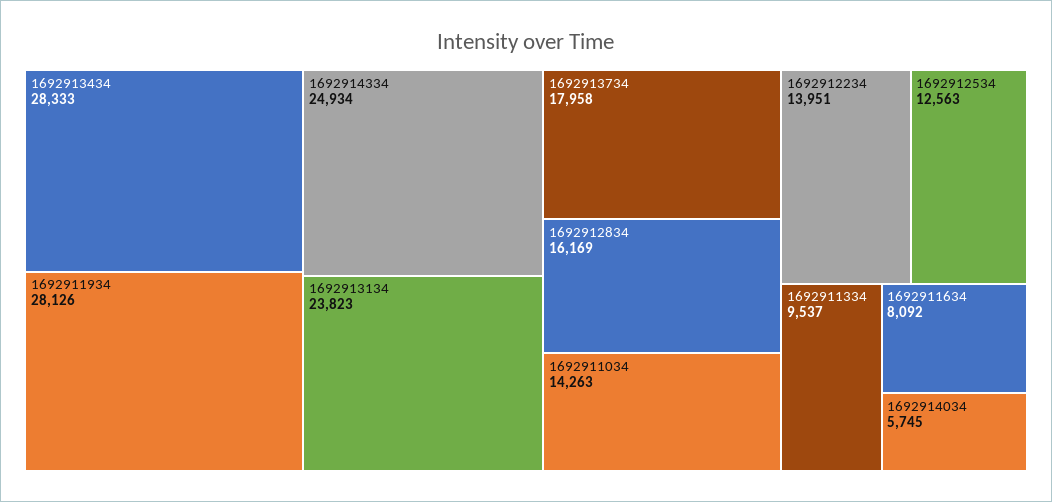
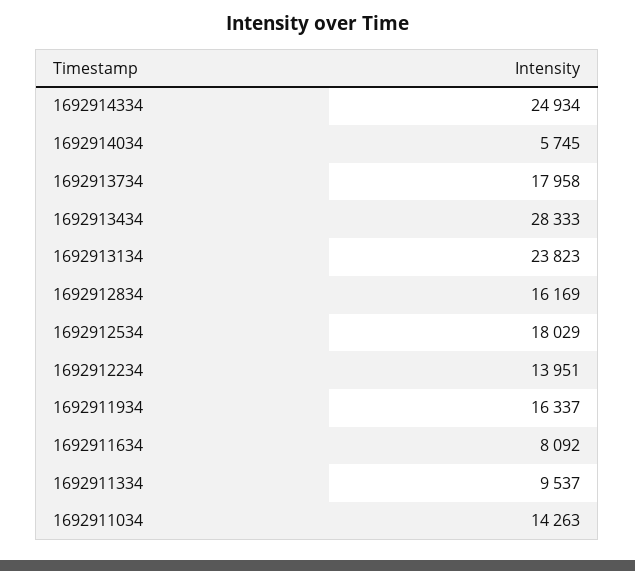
1692911934: 28126 -> 16337
1692912534: 12563 -> 18029

